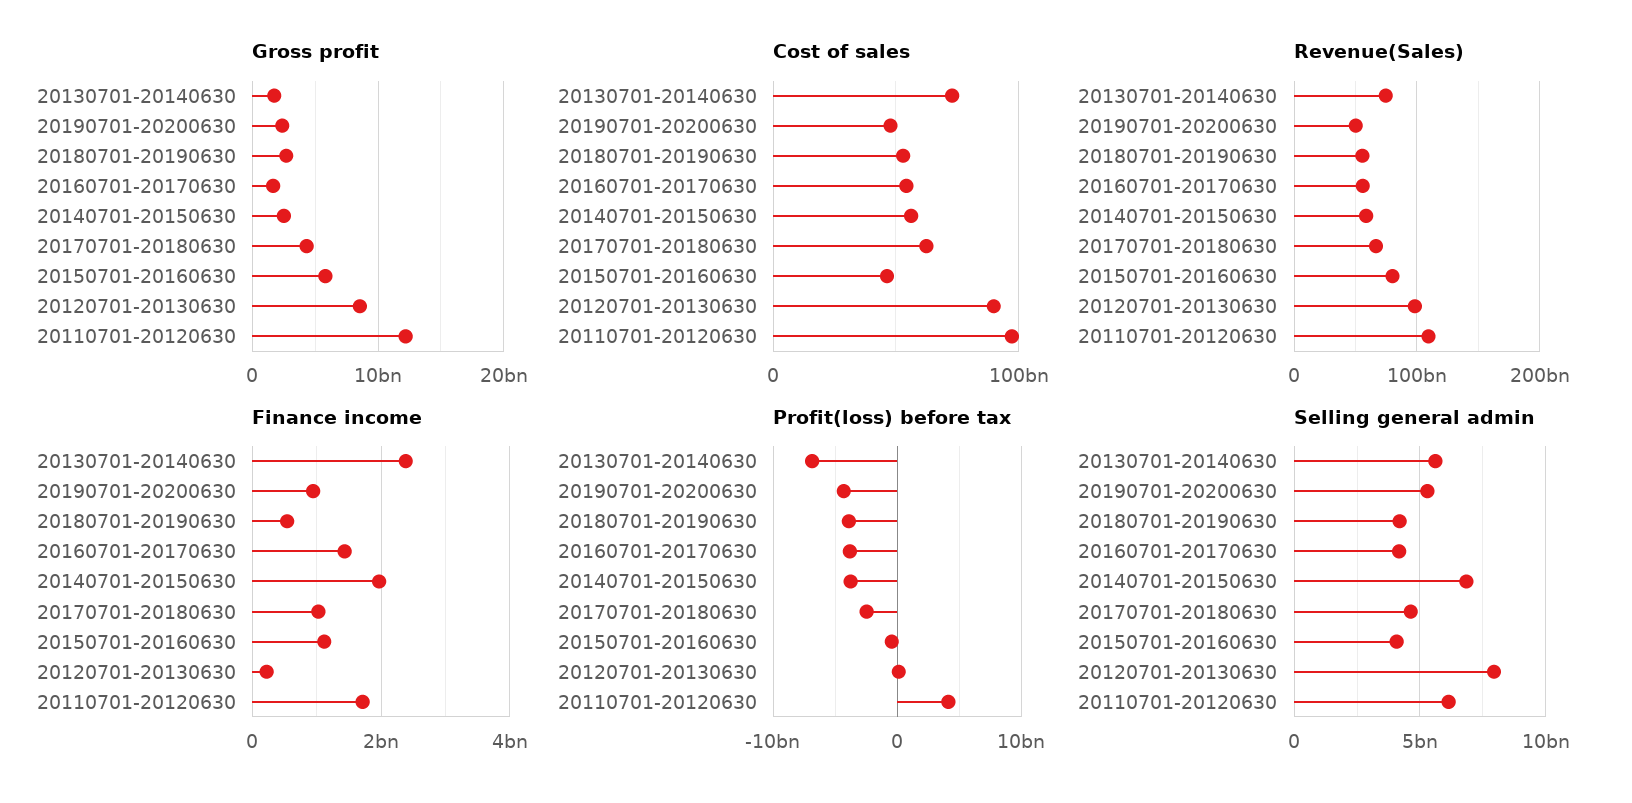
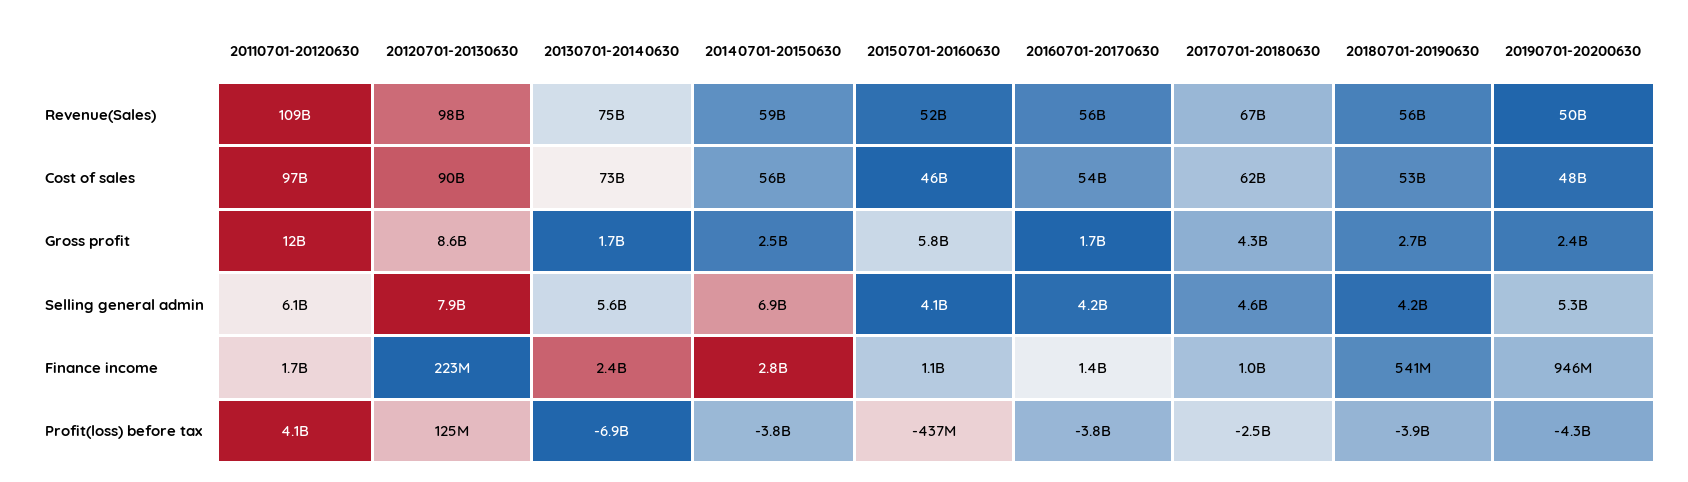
Revenue(Sales), 20150701-20160630: 80000000000 -> 52000000000
Finance income, 20140701-20150630: 2000000000 -> 2800000000

